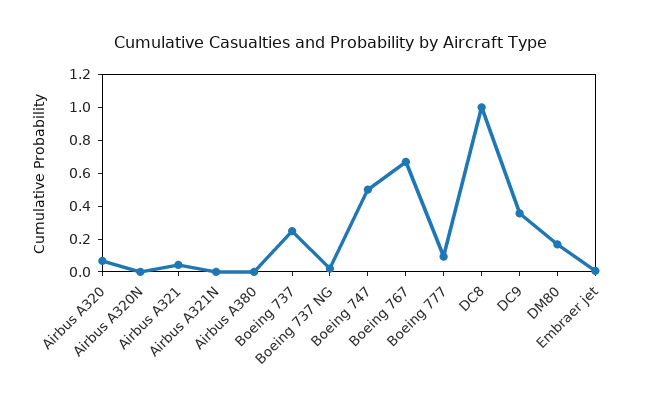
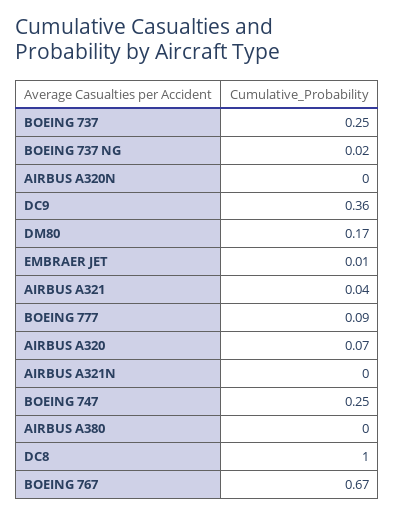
Boeing 747: 0.5 -> 0.25

